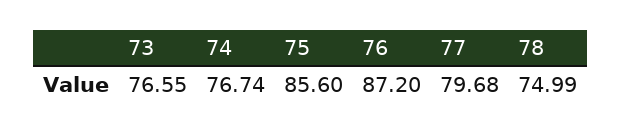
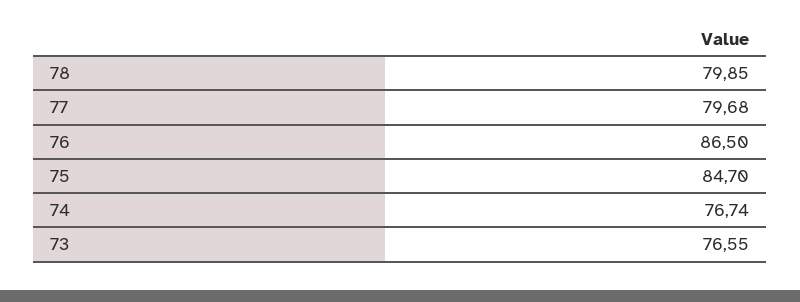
75: 85.6 -> 84.7
76: 87.2 -> 86.5
78: 74.99 -> 79.85

